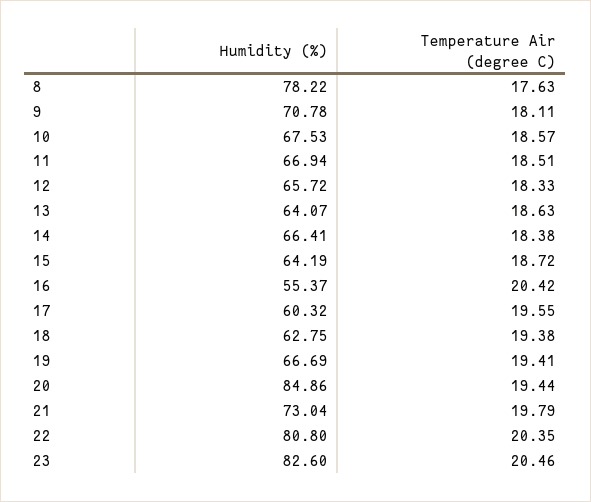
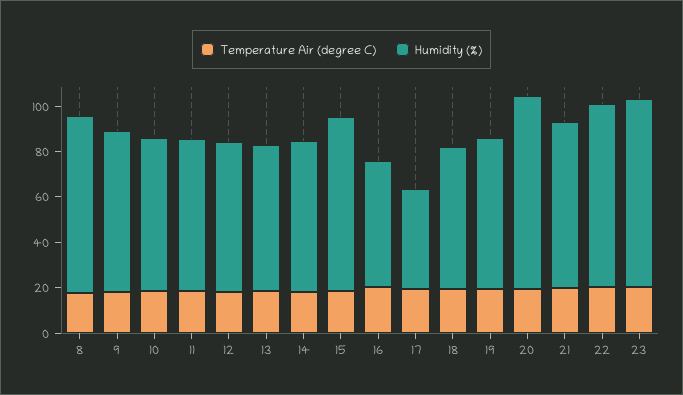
Humidity (%), 15: 64.19 -> 75
Humidity (%), 17: 60.32 -> 45

